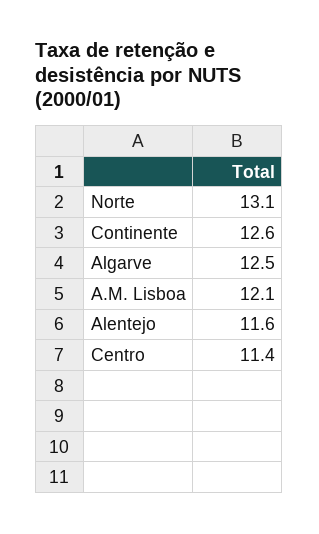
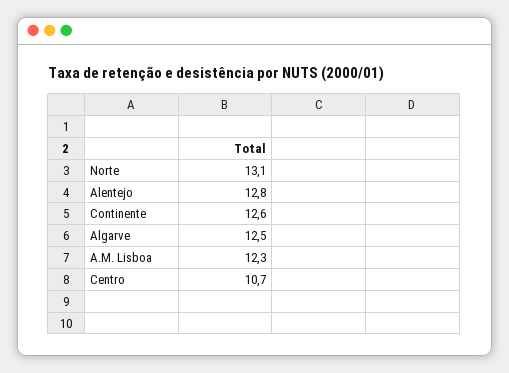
A.M. Lisboa: 12.1 -> 12.3
Alentejo: 11.6 -> 12.8
Centro: 11.4 -> 10.7

